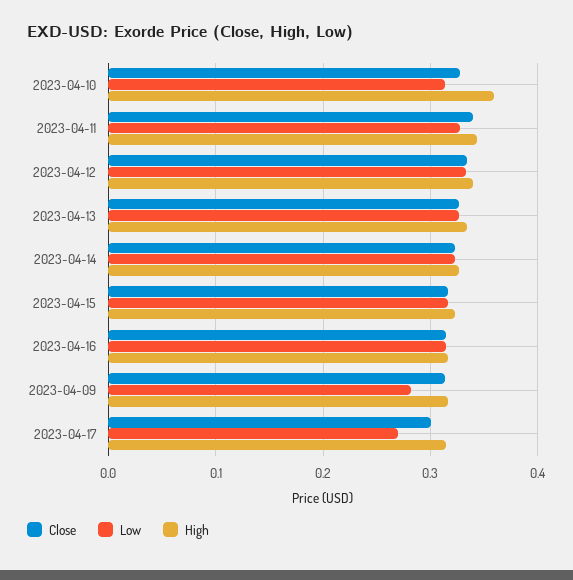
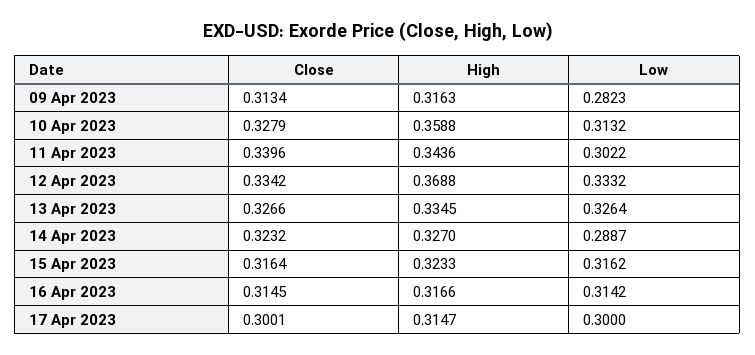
Low, 2023-04-11: 0.33 -> 0.3022
High, 2023-04-12: 0.34 -> 0.3688
Low, 2023-04-14: 0.32 -> 0.2887
Low, 2023-04-17: 0.27 -> 0.3

